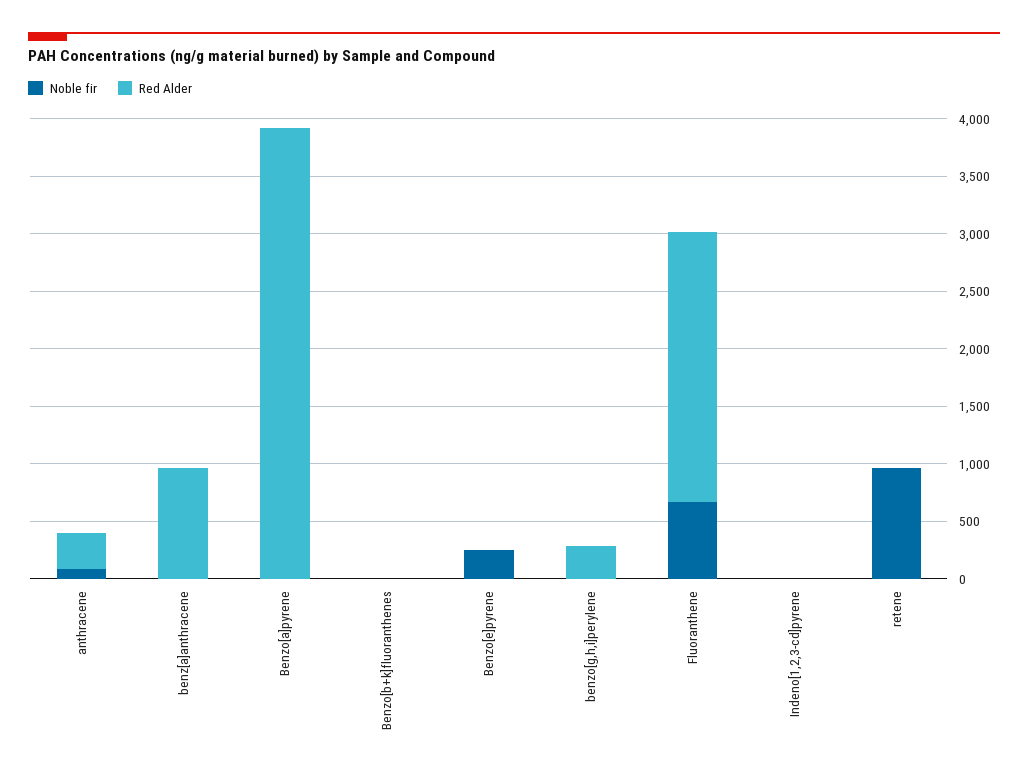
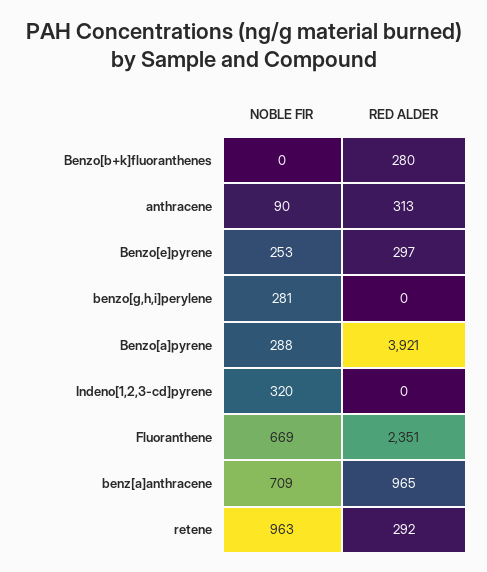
Noble fir, benz[a]anthracene: 0 -> 709
Noble fir, Benzo[a]pyrene: 0 -> 288
Red Alder, Benzo[b+k]fluoranthenes: 0 -> 280
Red Alder, Benzo[e]pyrene: 0 -> 297
Noble fir, benzo[g,h,i]perylene: 0 -> 281
Red Alder, benzo[g,h,i]perylene: 300 -> 0
Noble fir, Indeno[1,2,3-cd]pyrene: 0 -> 320
Red Alder, retene: 0 -> 292

